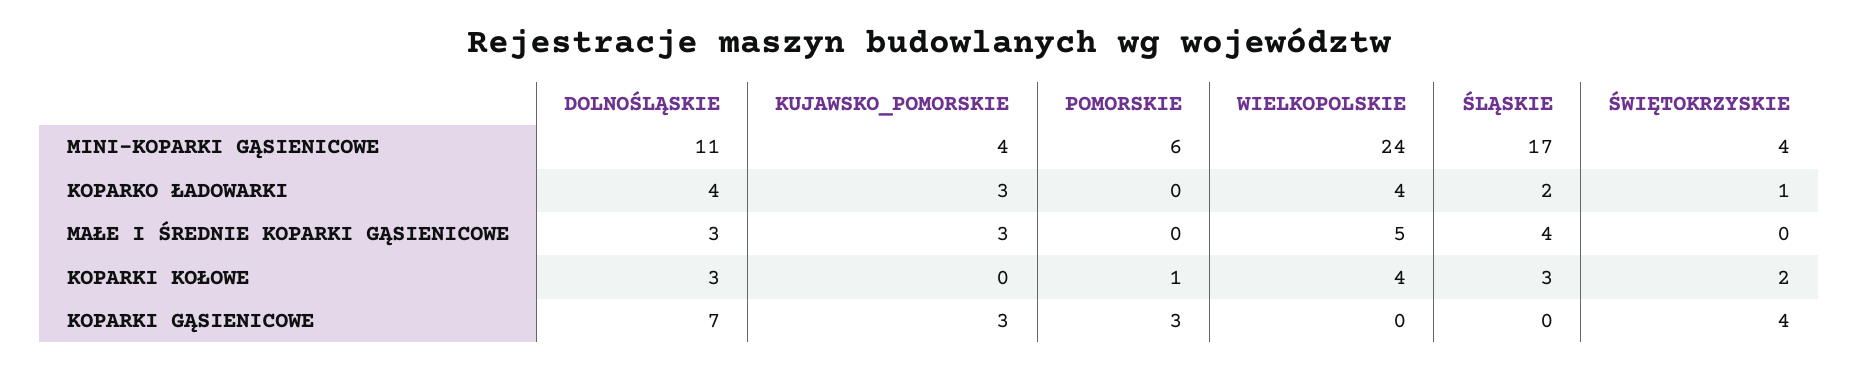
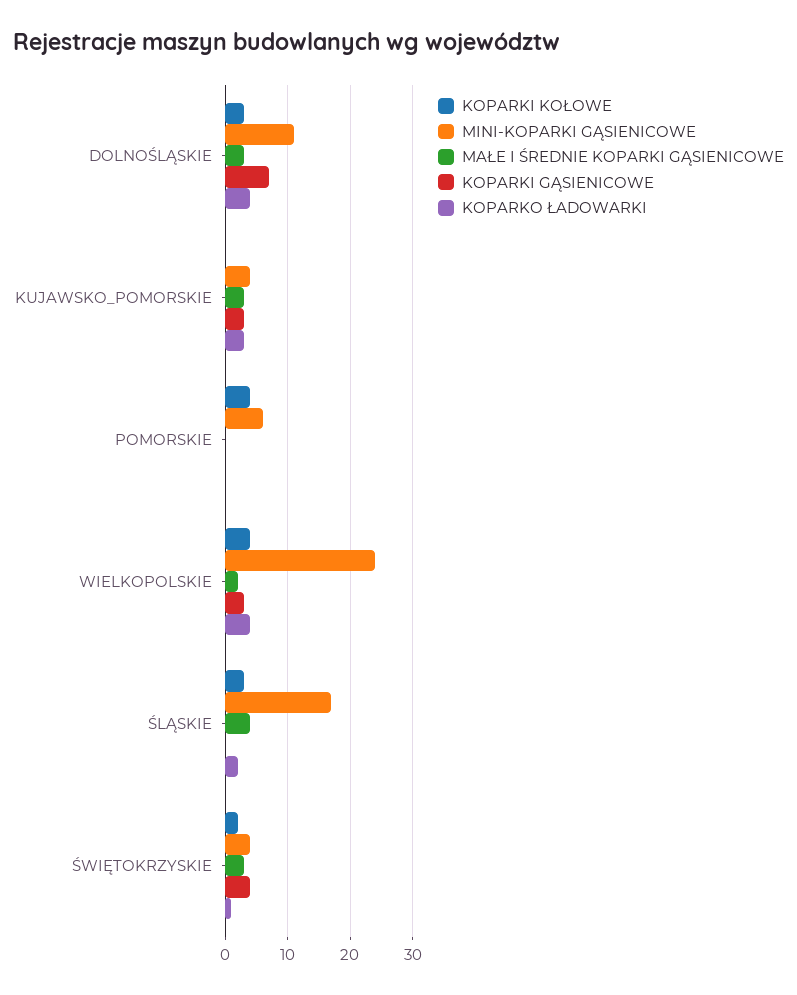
MAŁE I ŚREDNIE KOPARKI GĄSIENICOWE, WIELKOPOLSKIE: 5 -> 2
MAŁE I ŚREDNIE KOPARKI GĄSIENICOWE, ŚWIĘTOKRZYSKIE: 0 -> 3
KOPARKI KOŁOWE, POMORSKIE: 1 -> 4
KOPARKI GĄSIENICOWE, POMORSKIE: 3 -> 0
KOPARKI GĄSIENICOWE, WIELKOPOLSKIE: 0 -> 3

